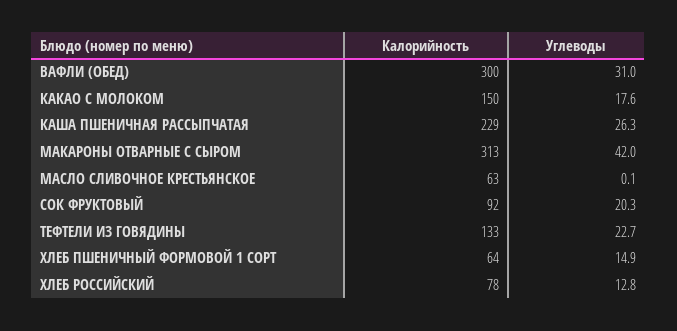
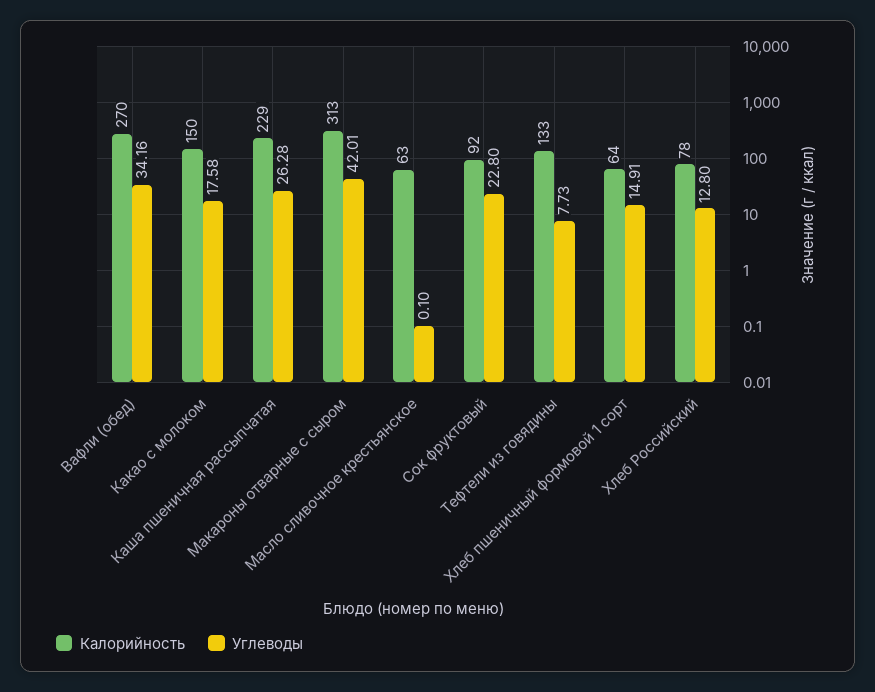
Калорийность, ВАФЛИ (ОБЕД): 300 -> 270
Углеводы, ВАФЛИ (ОБЕД): 31 -> 34.16
Углеводы, СОК ФРУКТОВЫЙ: 20.3 -> 22.8
Углеводы, ТЕФТЕЛИ ИЗ ГОВЯДИНЫ: 22.7 -> 7.73

